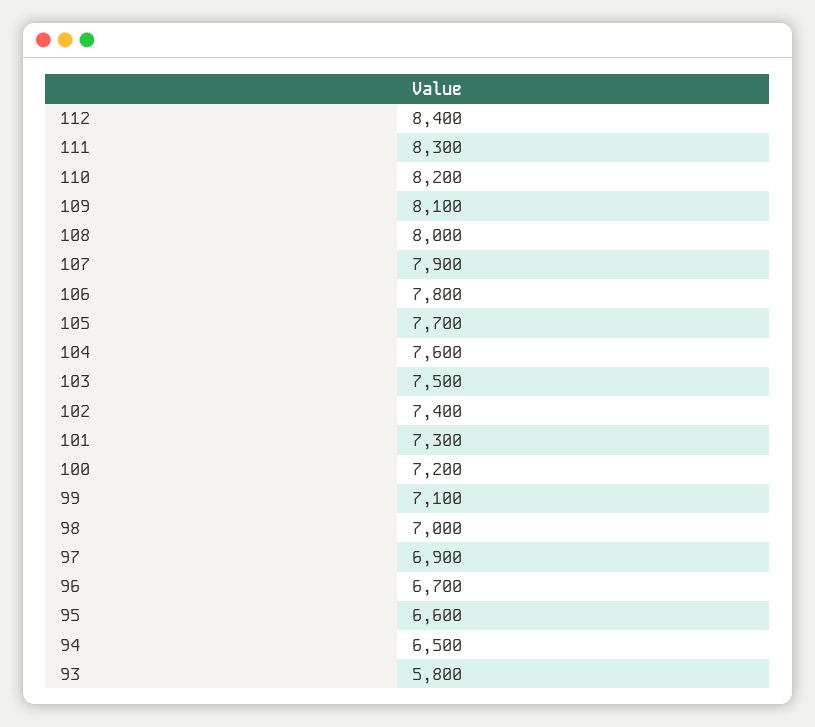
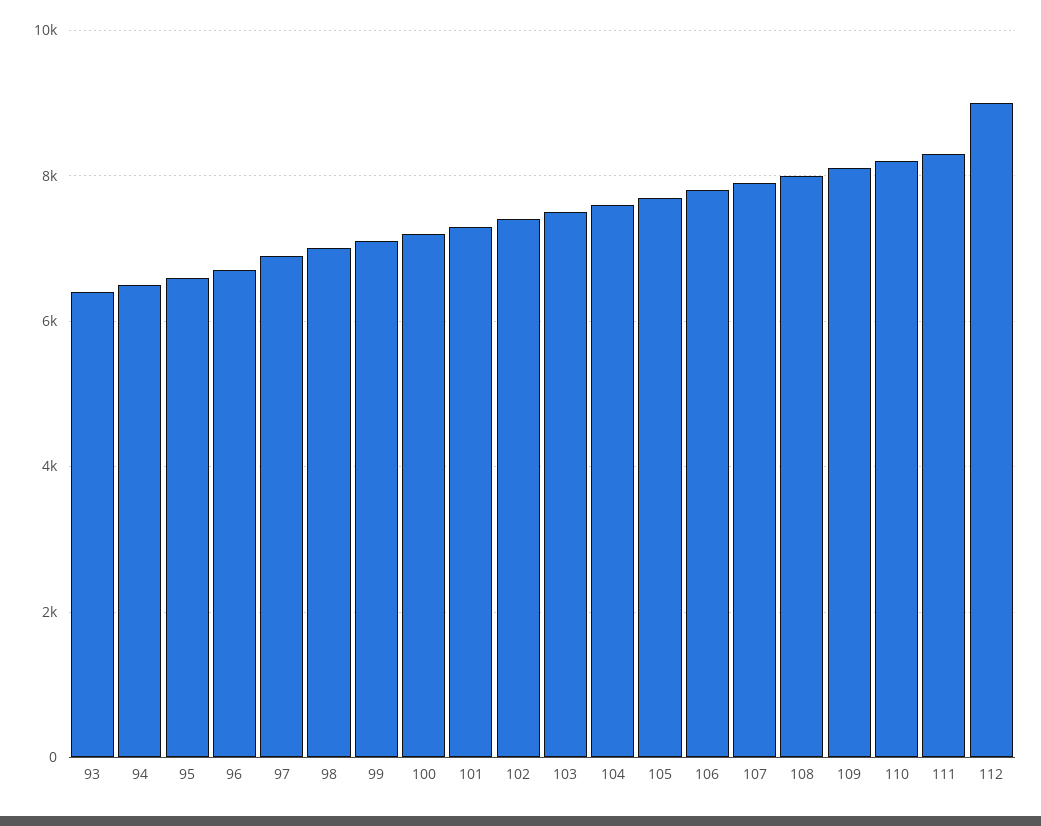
112: 8400 -> 9000
93: 5800 -> 6400

